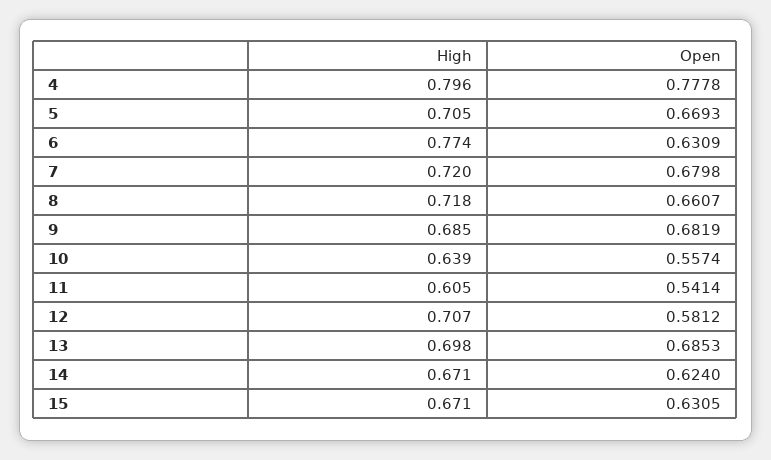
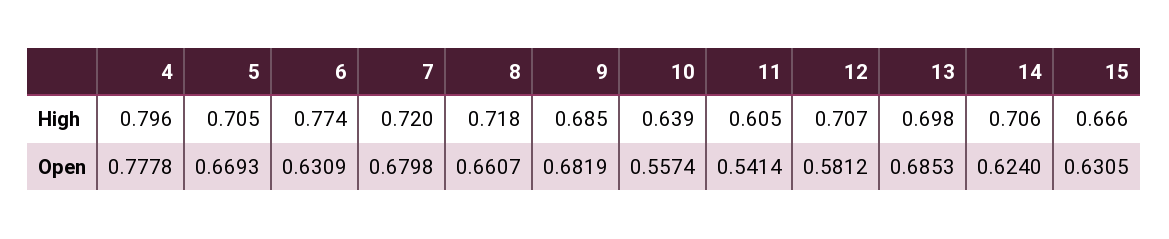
High, 14: 0.671 -> 0.706
High, 15: 0.671 -> 0.666

